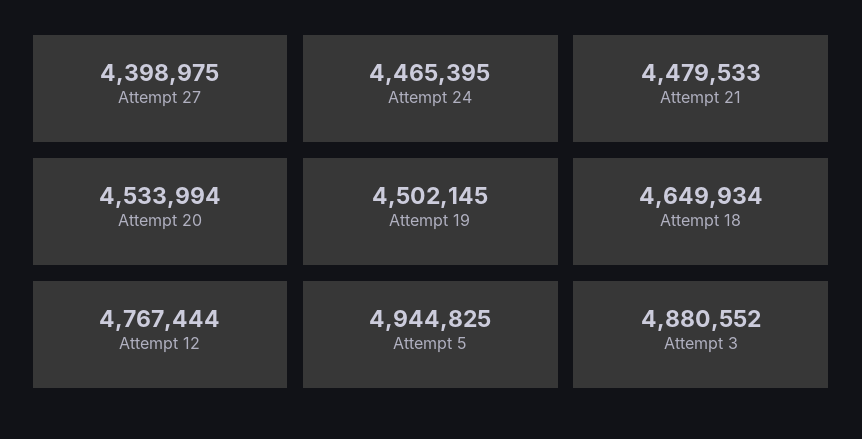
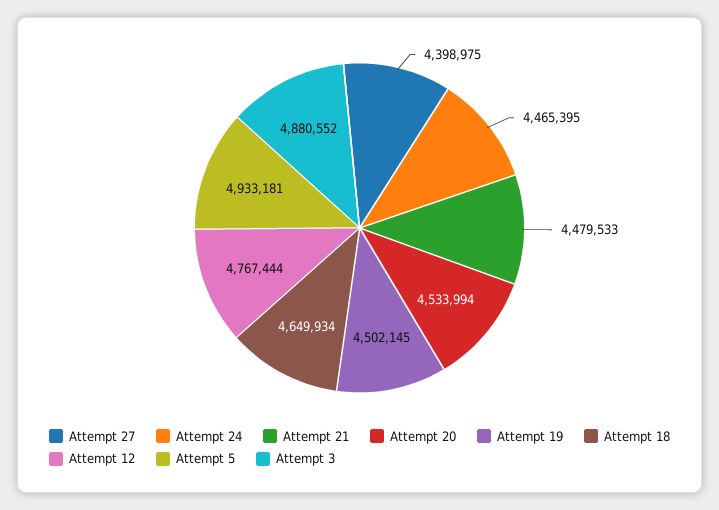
Attempt 5: 4944825 -> 4933181

